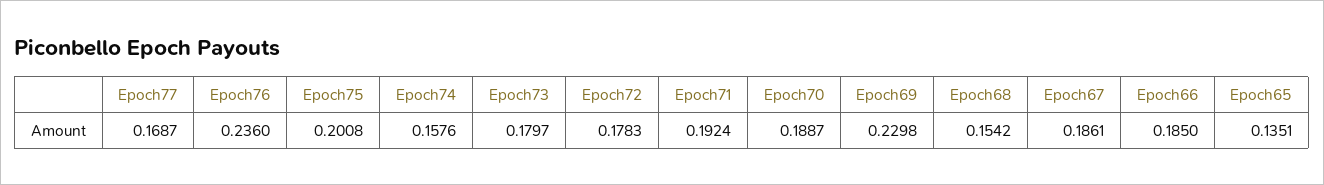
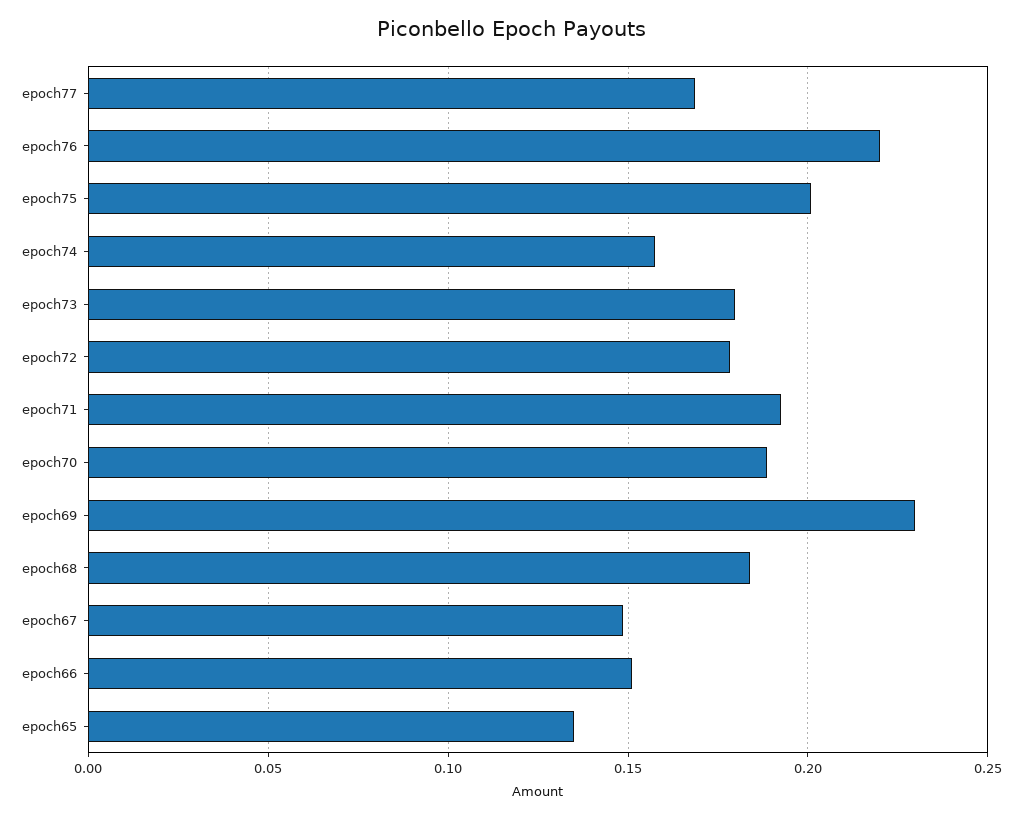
Epoch76: 0.236 -> 0.22
Epoch68: 0.1542 -> 0.185
Epoch67: 0.1861 -> 0.15
Epoch66: 0.185 -> 0.15

